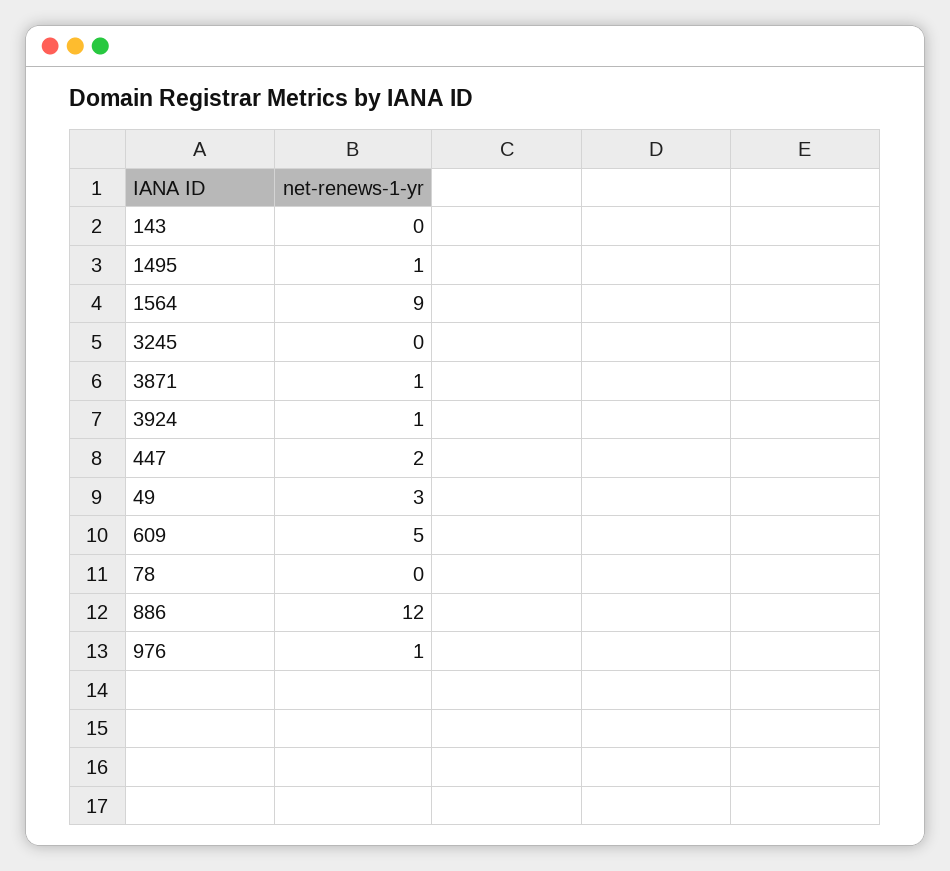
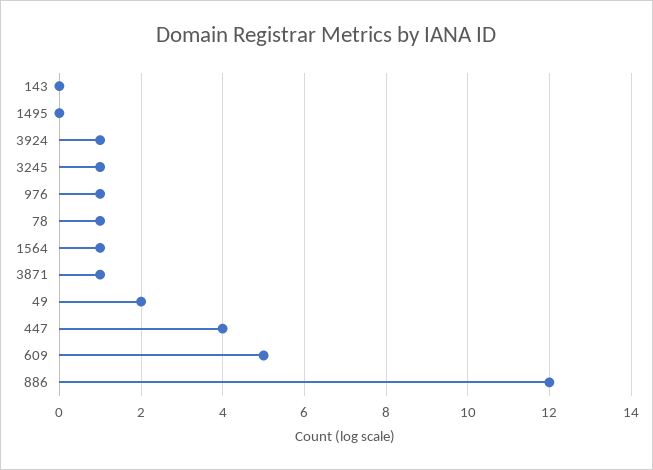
1495: 1 -> 0
1564: 9 -> 1
3245: 0 -> 1
447: 2 -> 4
49: 3 -> 2
78: 0 -> 1

